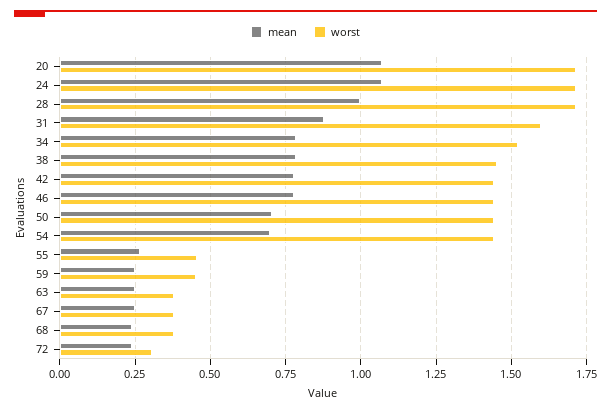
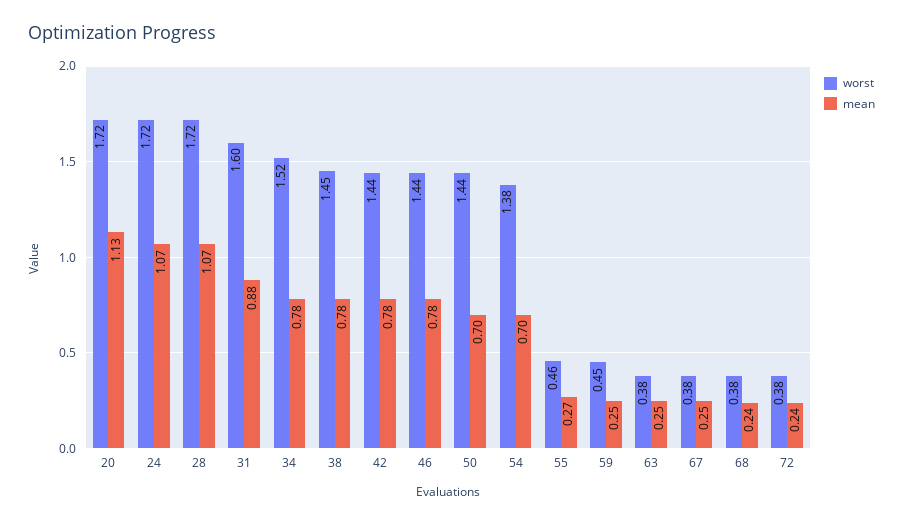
mean, 20: 1.075 -> 1.13
mean, 28: 1 -> 1.07
worst, 54: 1.45 -> 1.38
worst, 72: 0.3 -> 0.38

